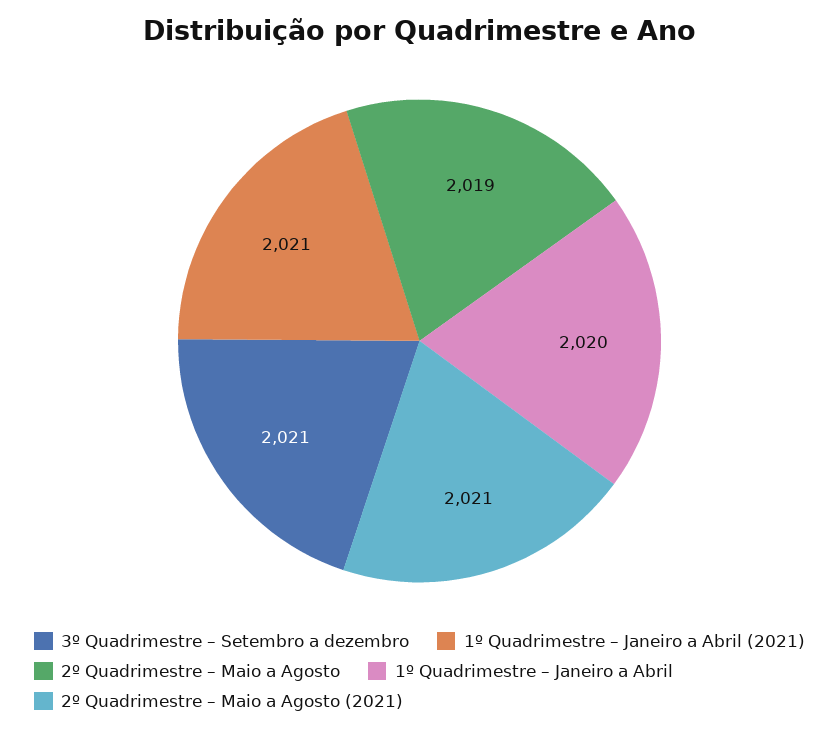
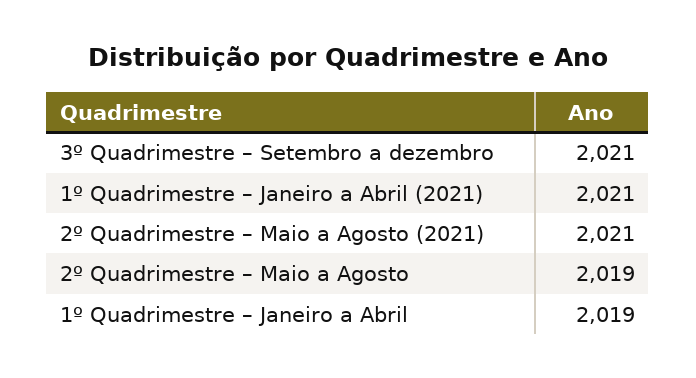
1º Quadrimestre – Janeiro a Abril: 2020 -> 2019

